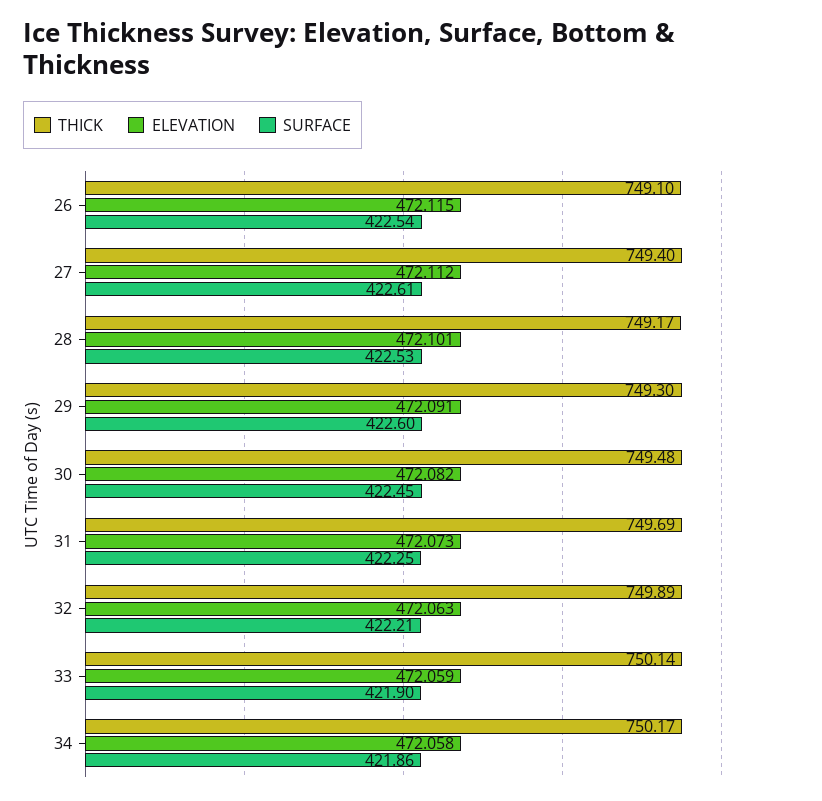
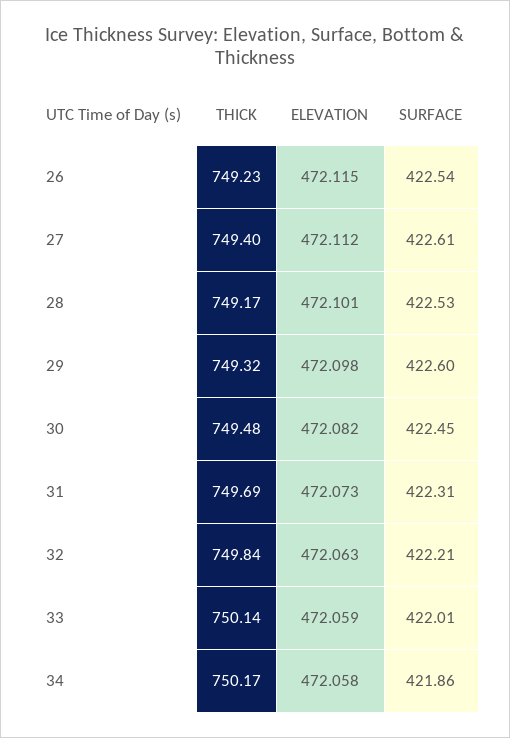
THICK, 26: 749.1 -> 749.23
THICK, 29: 749.3 -> 749.32
ELEVATION, 29: 472.091 -> 472.098
SURFACE, 31: 422.25 -> 422.31
THICK, 32: 749.89 -> 749.84
SURFACE, 33: 421.9 -> 422.01

